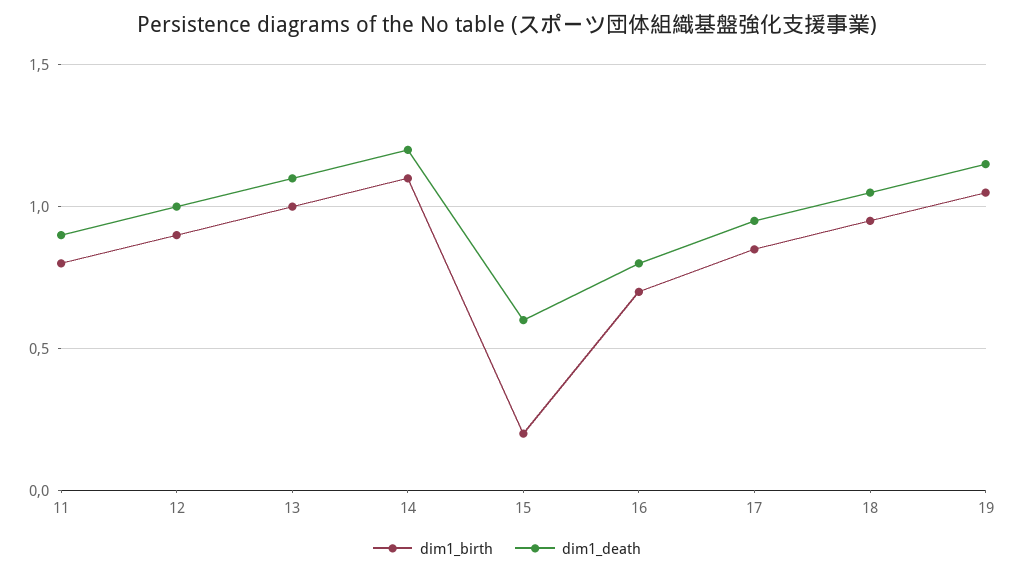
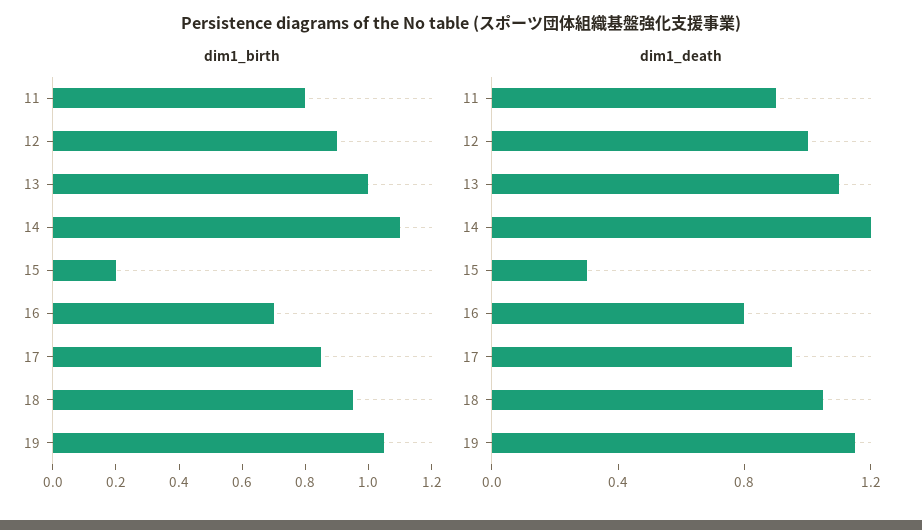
dim1_death, 15: 0.6 -> 0.3

